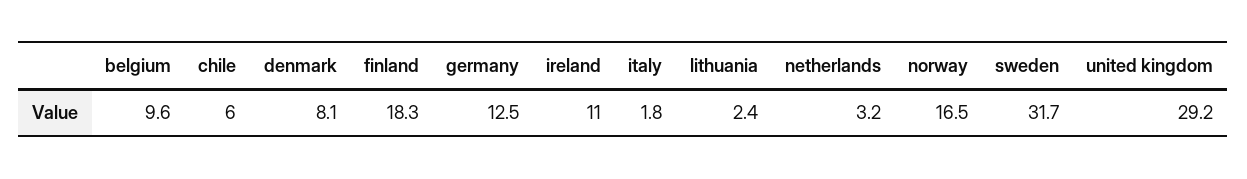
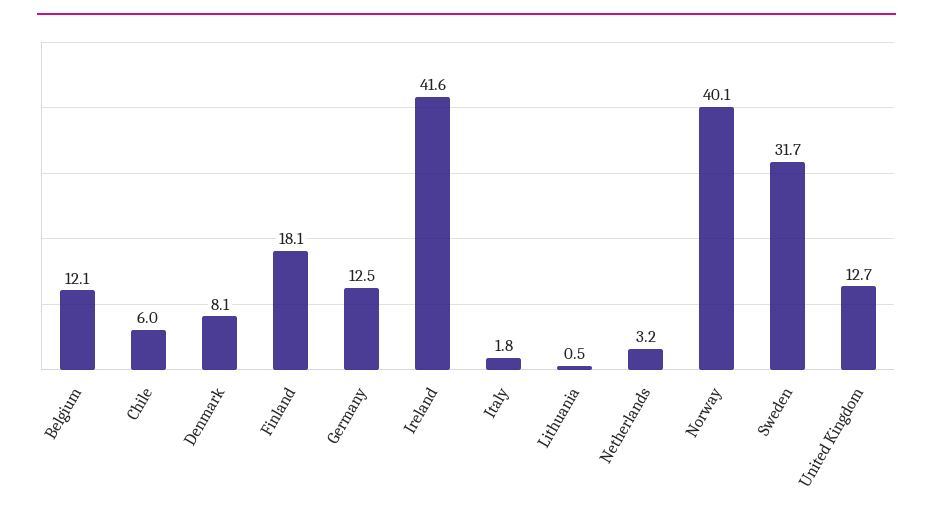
belgium: 9.6 -> 12.1
finland: 18.3 -> 18.1
ireland: 11 -> 41.6
lithuania: 2.4 -> 0.5
norway: 16.5 -> 40.1
united kingdom: 29.2 -> 12.7

